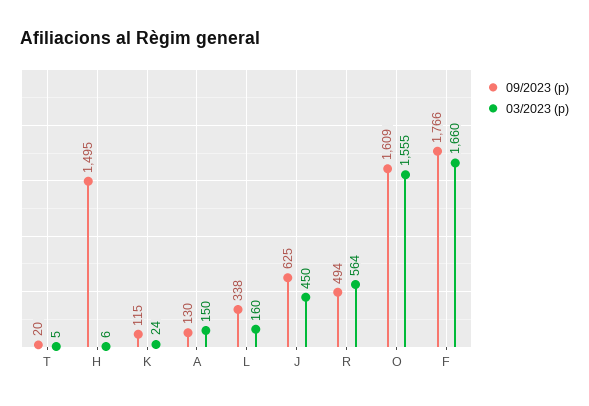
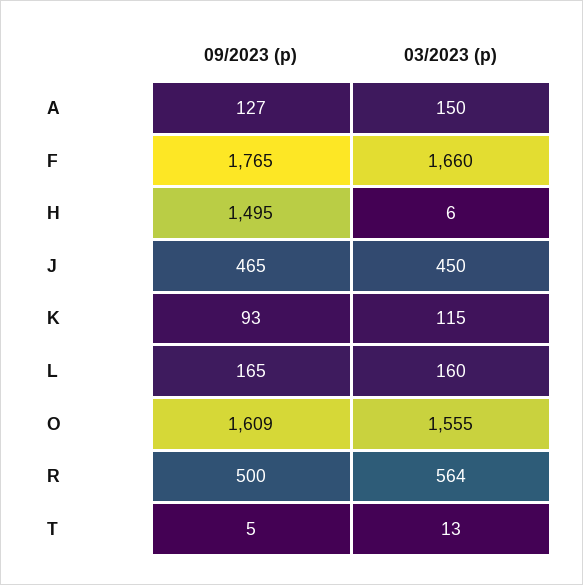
09/2023 (p), T: 20 -> 5
03/2023 (p), T: 5 -> 13
09/2023 (p), K: 115 -> 93
03/2023 (p), K: 24 -> 115
09/2023 (p), A: 130 -> 127
09/2023 (p), L: 338 -> 165
09/2023 (p), J: 625 -> 465
09/2023 (p), R: 494 -> 500
09/2023 (p), F: 1766 -> 1765

